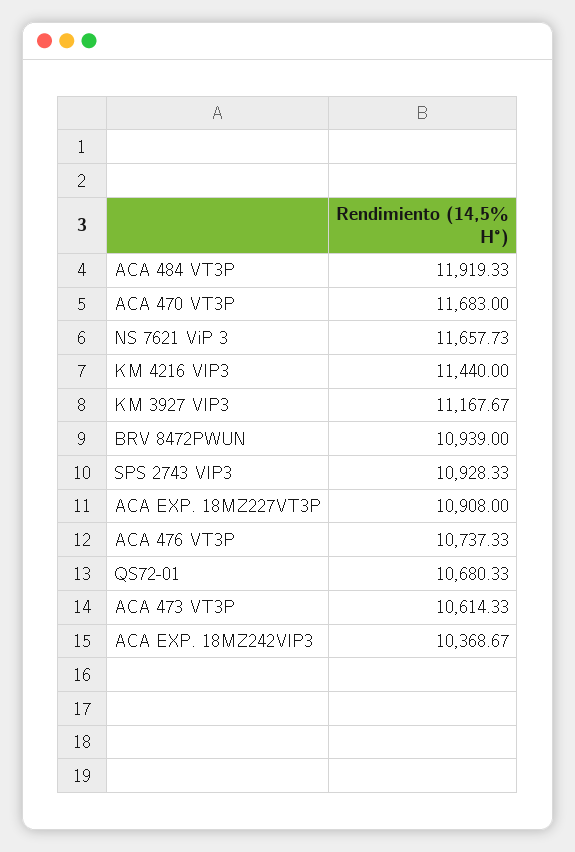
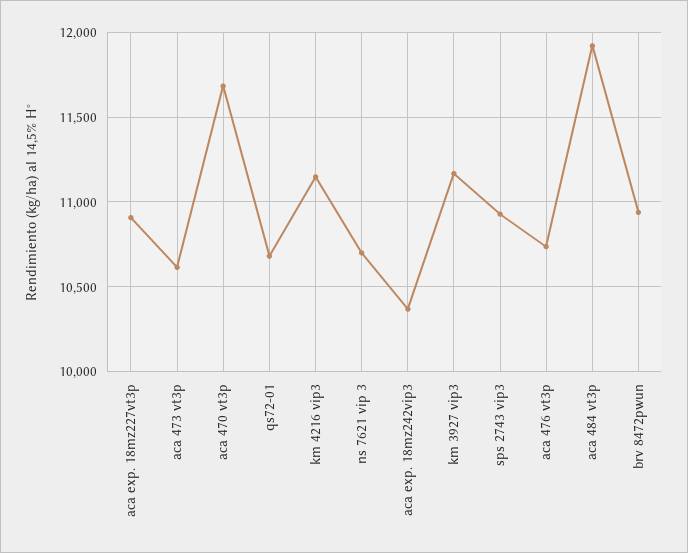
NS 7621 ViP 3: 11657.73 -> 10700
KM 4216 VIP3: 11440 -> 11150

